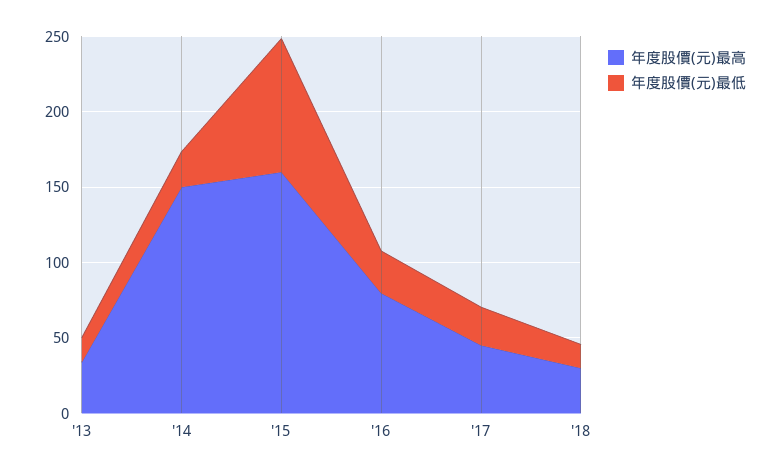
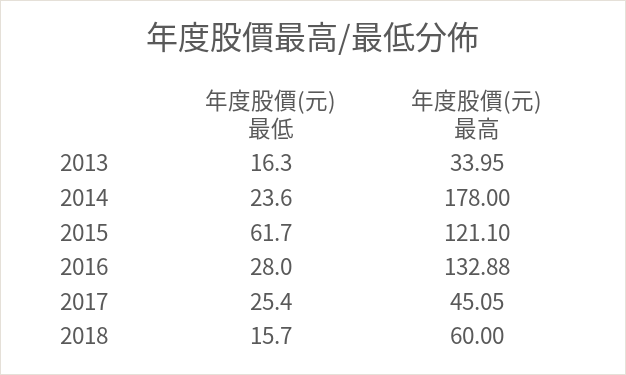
年度股價(元)最高, '14: 150 -> 178
年度股價(元)最高, '15: 160 -> 121.1
年度股價(元)最低, '15: 90 -> 61.7
年度股價(元)最高, '16: 80 -> 132.88
年度股價(元)最高, '18: 30 -> 60

